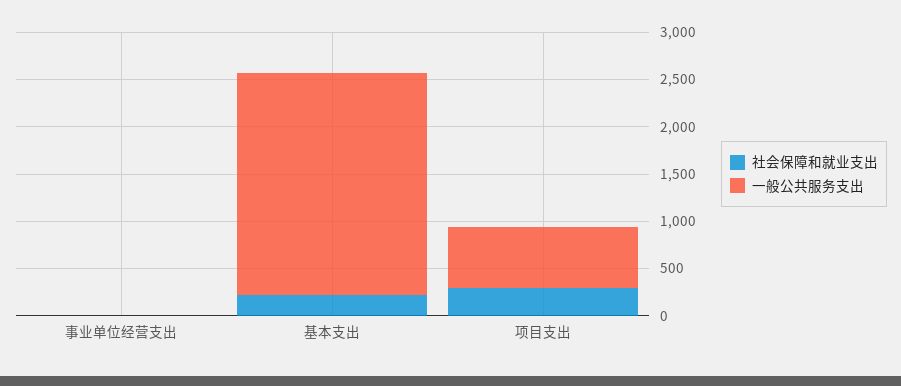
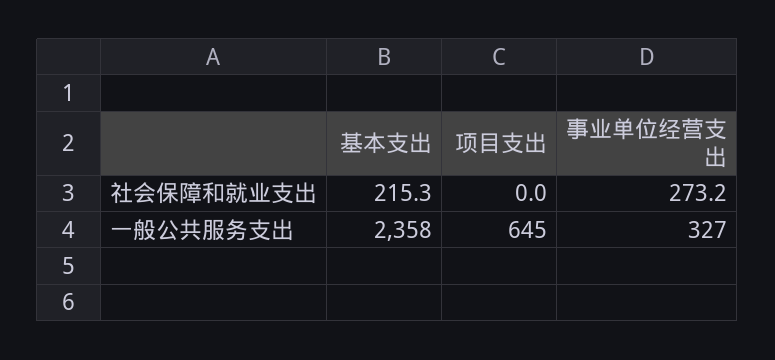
社会保障和就业支出, 事业单位经营支出: 0 -> 273.2
一般公共服务支出, 事业单位经营支出: 0 -> 327
社会保障和就业支出, 项目支出: 300 -> 0

